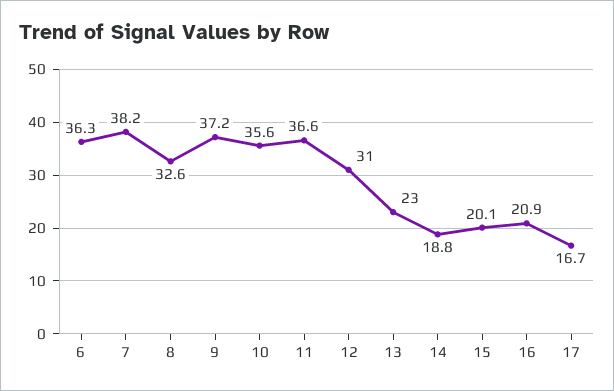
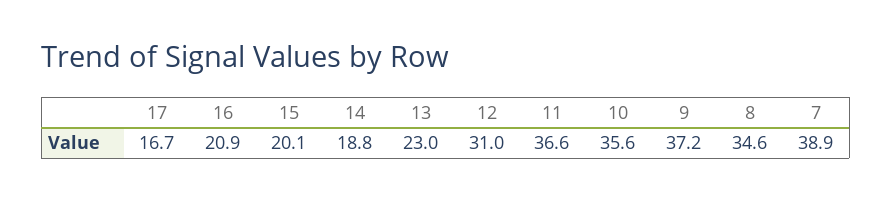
6: 36.3 -> none
7: 38.2 -> 38.9
8: 32.6 -> 34.6

